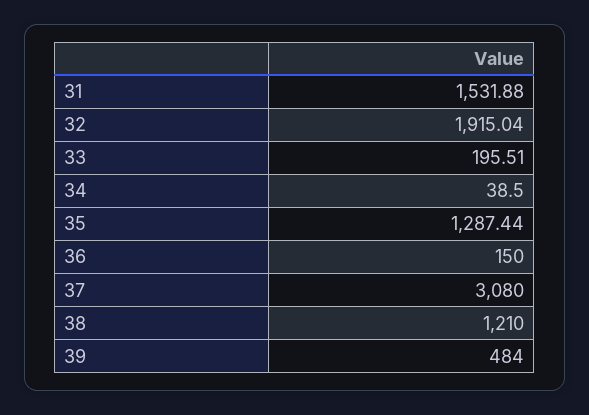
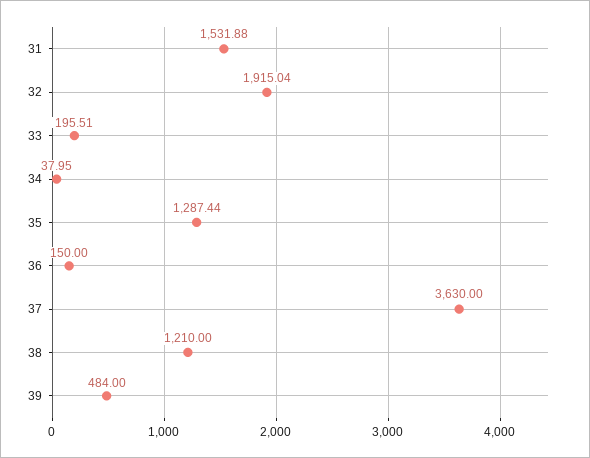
34: 38.5 -> 37.95
37: 3080 -> 3630

